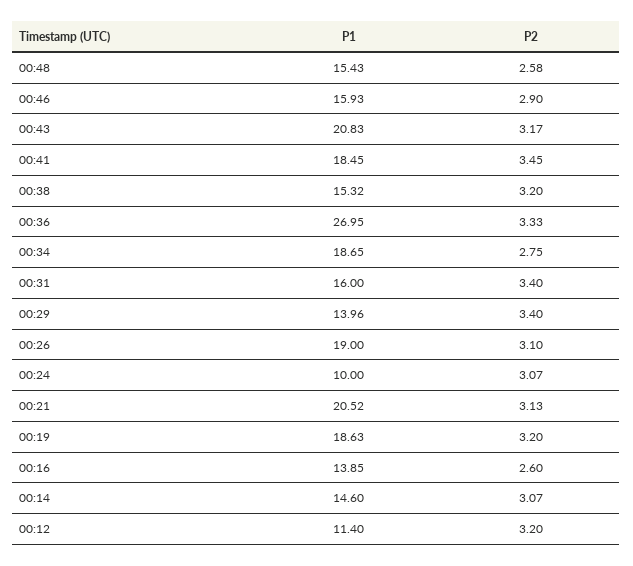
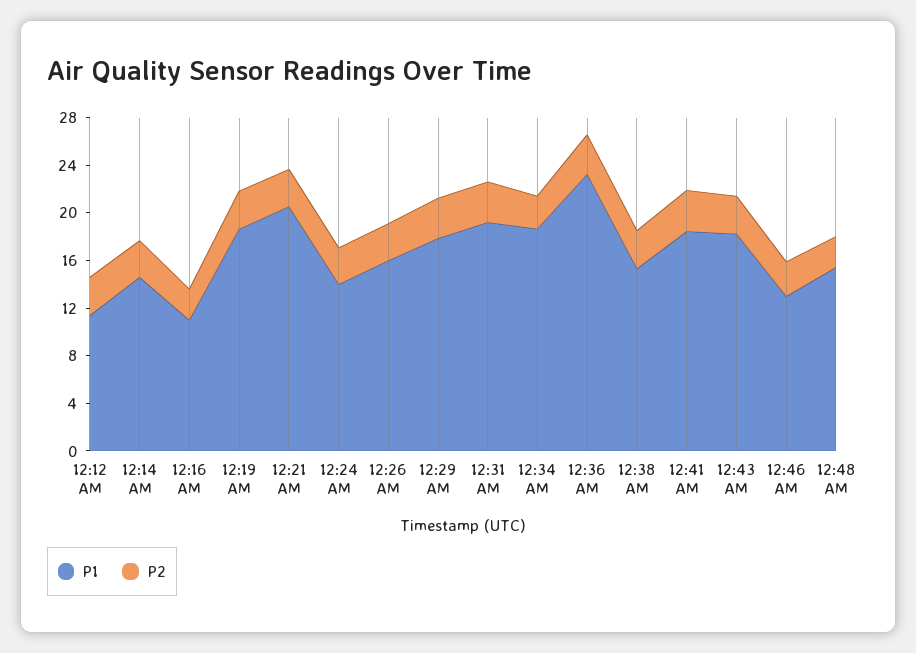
P1, 00:46: 15.93 -> 13
P1, 00:43: 20.83 -> 18
P1, 00:36: 26.95 -> 23
P1, 00:31: 16 -> 19
P1, 00:29: 13.96 -> 18
P1, 00:26: 19 -> 16
P1, 00:24: 10 -> 14
P1, 00:16: 13.85 -> 11

